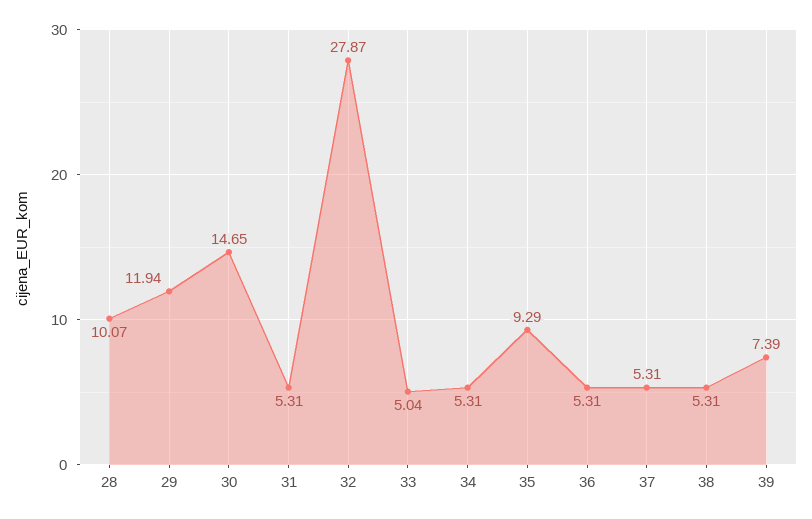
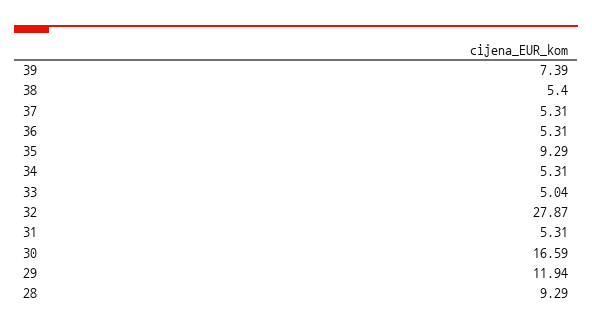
28: 10.07 -> 9.29
30: 14.65 -> 16.59
38: 5.31 -> 5.4

